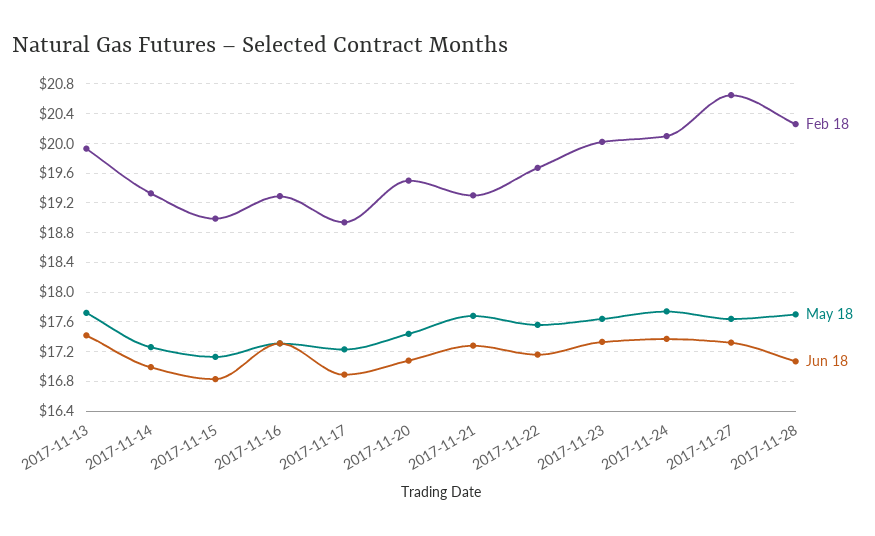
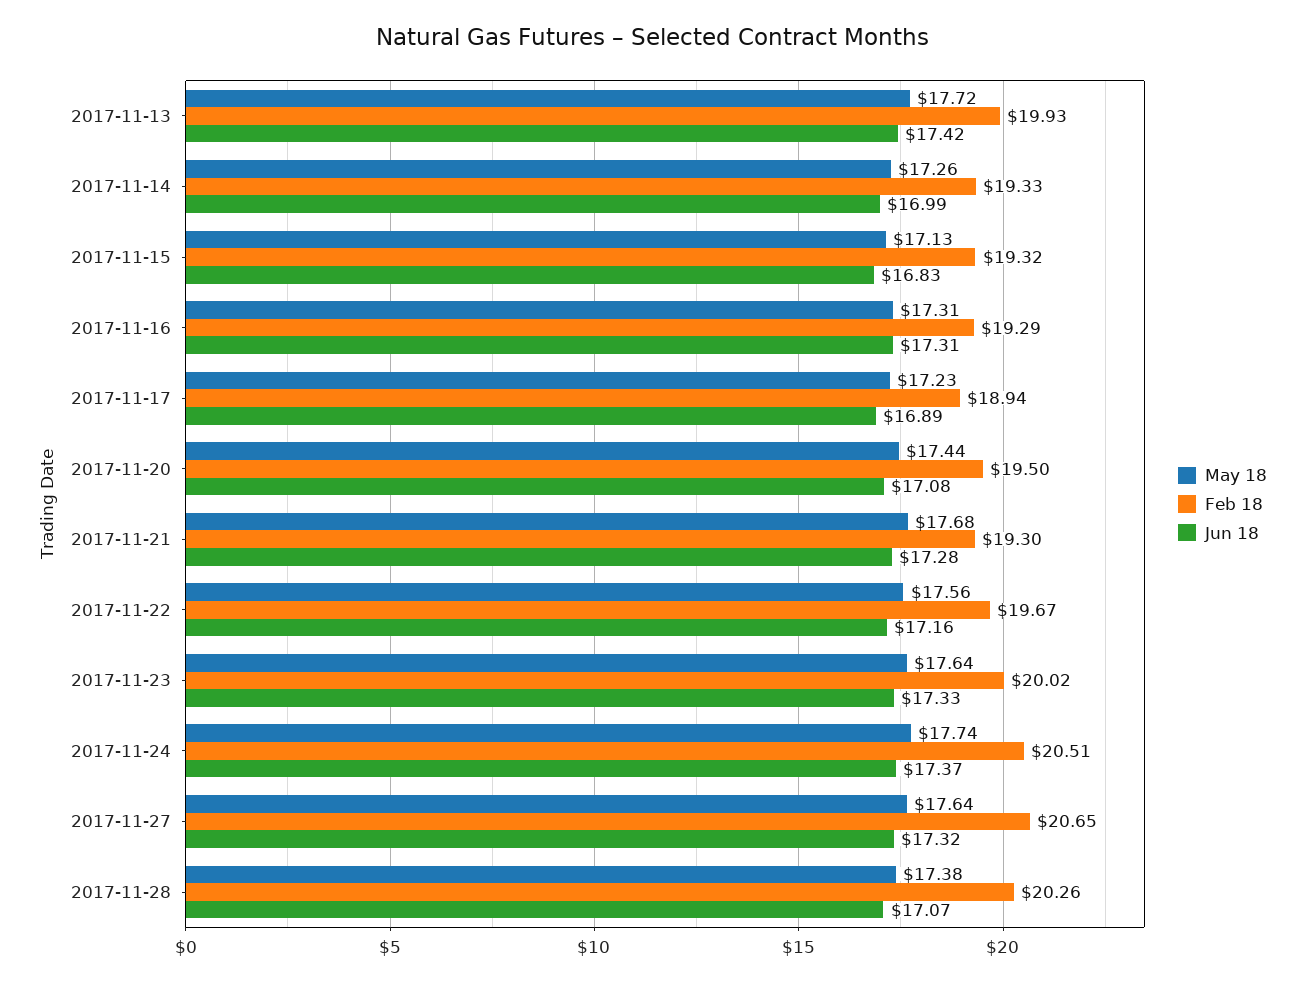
Feb 18, 2017-11-15: 19 -> 19.32
Feb 18, 2017-11-24: 20.1 -> 20.51
May 18, 2017-11-28: 17.7 -> 17.38

